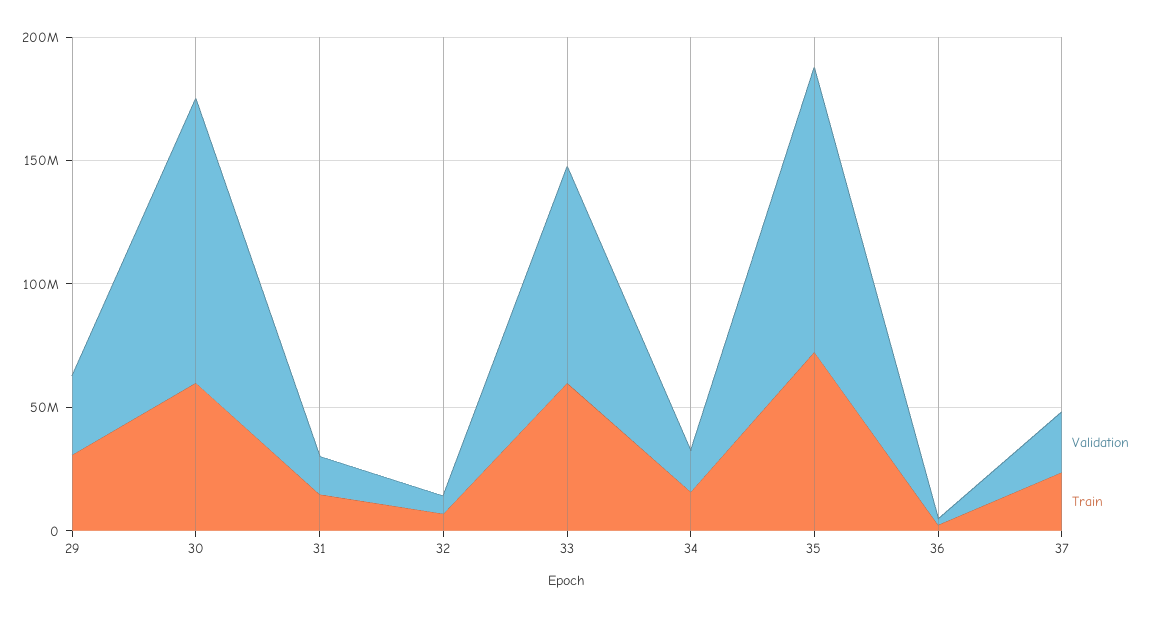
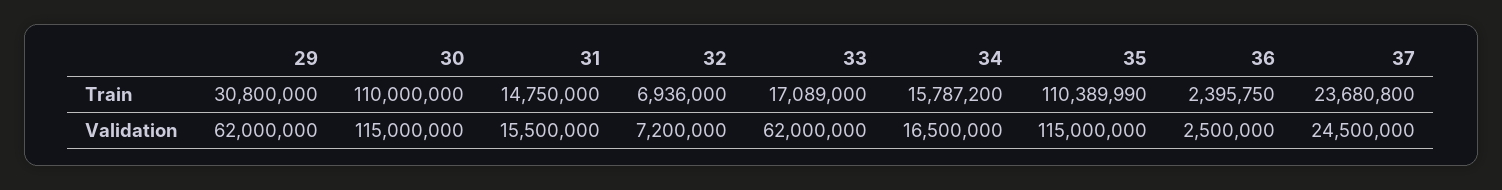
Validation, 29: 30000000 -> 62000000
Train, 30: 60000000 -> 110000000
Validation, 33: 90000000 -> 62000000
Train, 33: 60000000 -> 17089000
Train, 35: 70000000 -> 110389990

